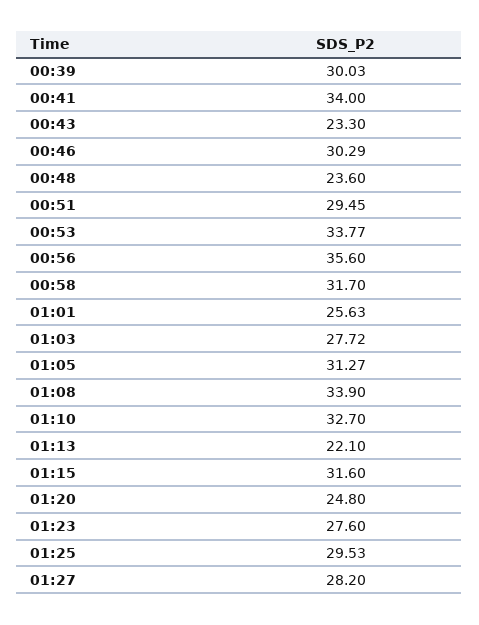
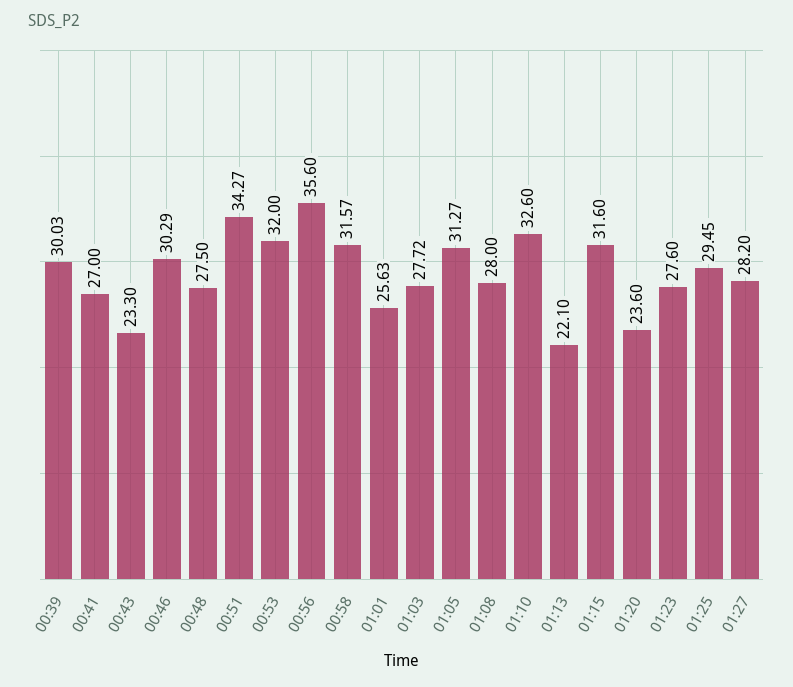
00:41: 34 -> 27
00:48: 23.6 -> 27.5
00:51: 29.45 -> 34.27
00:53: 33.77 -> 32
00:58: 31.7 -> 31.57
01:08: 33.9 -> 28
01:10: 32.7 -> 32.6
01:20: 24.8 -> 23.6
01:25: 29.53 -> 29.45

